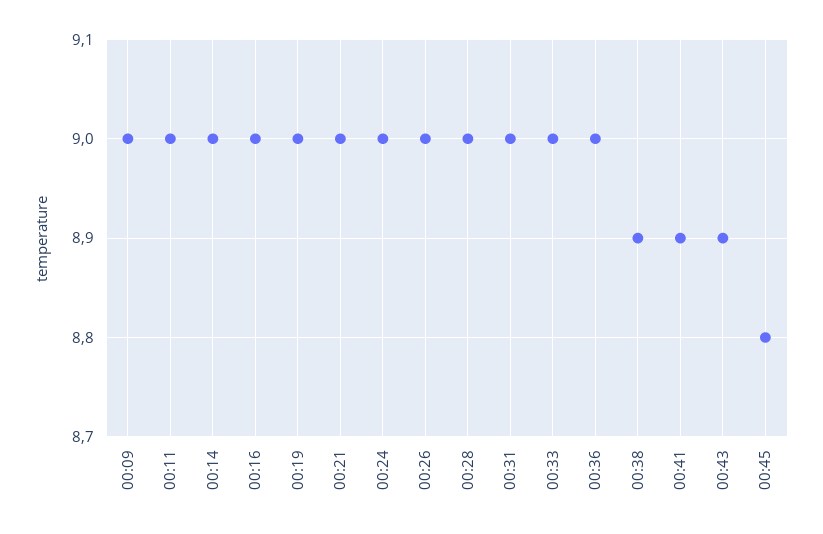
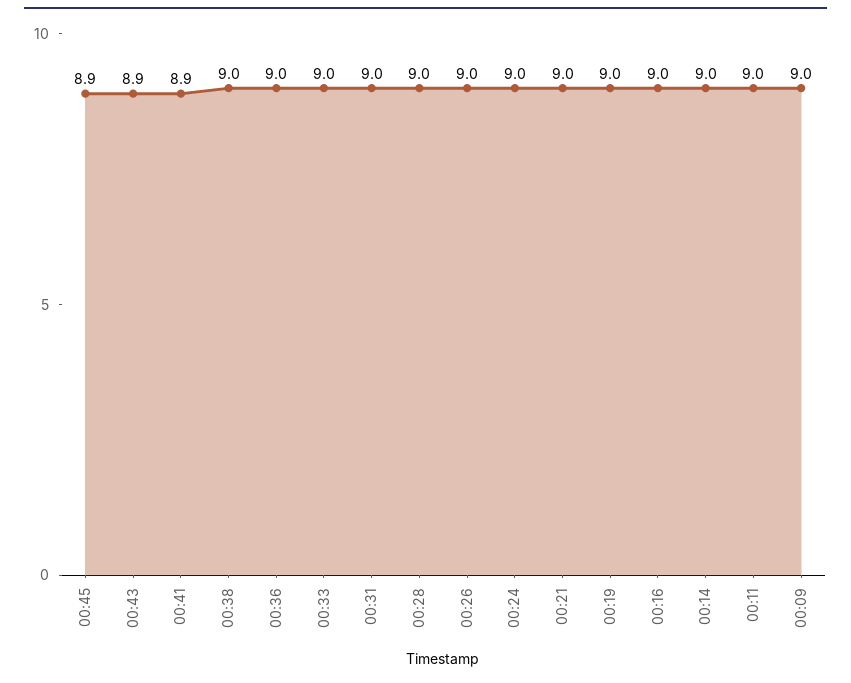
00:38: 8.9 -> 9
00:45: 8.8 -> 8.9

